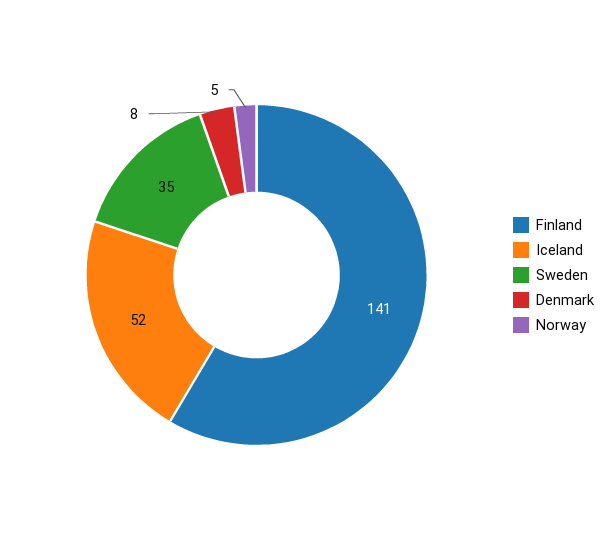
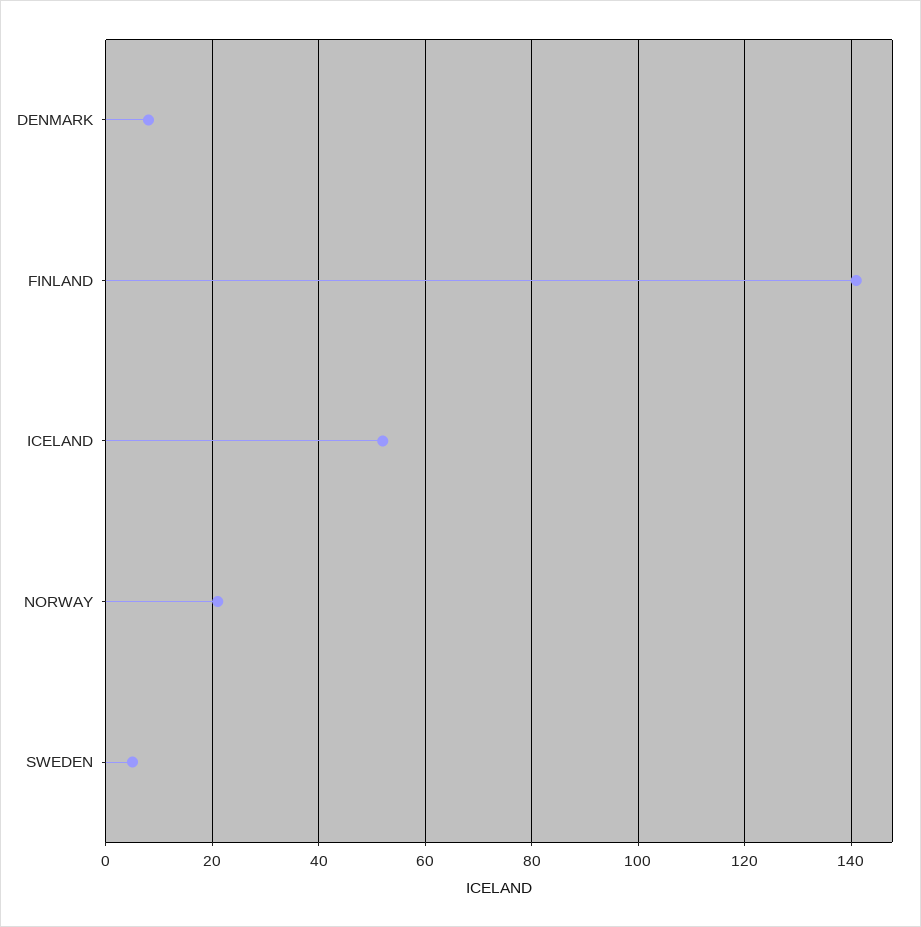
Sweden: 35 -> 5
Norway: 5 -> 20

